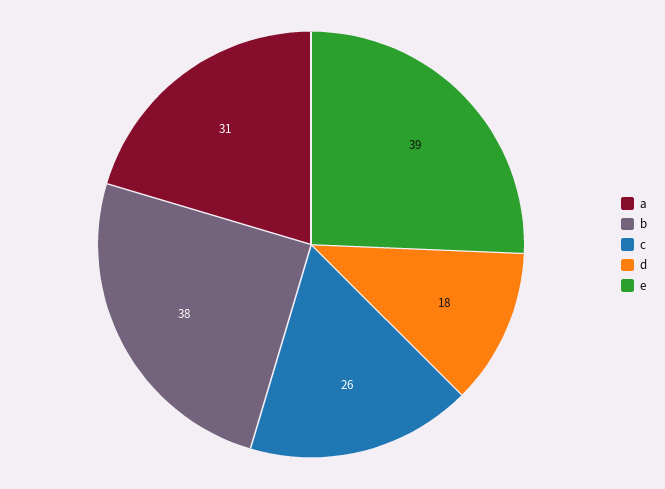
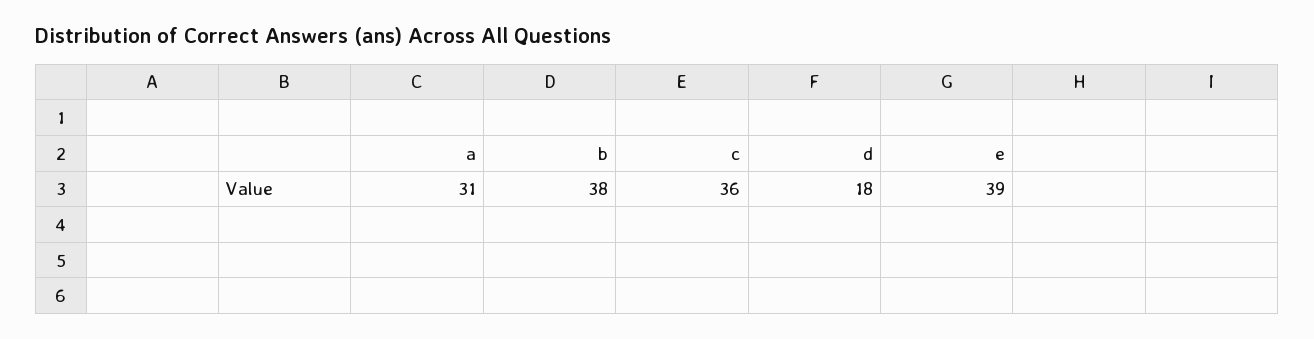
c: 26 -> 36

